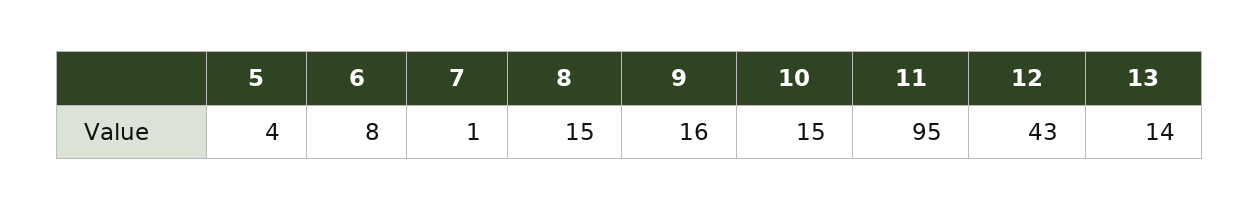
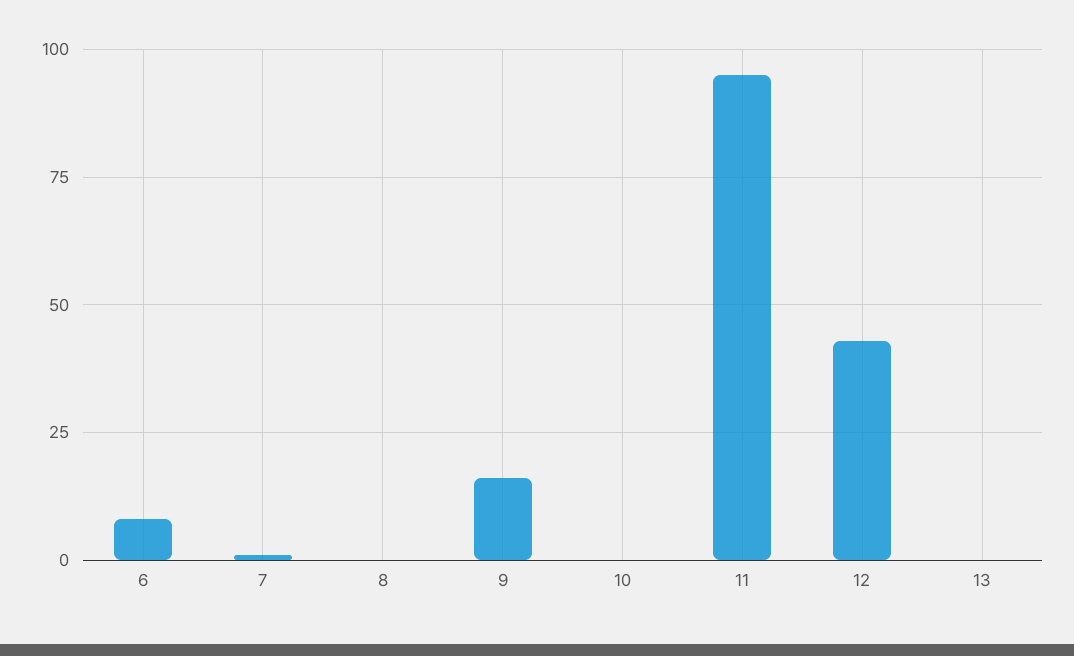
5: 4 -> none
8: 15 -> 0
10: 15 -> 0
13: 14 -> 0

